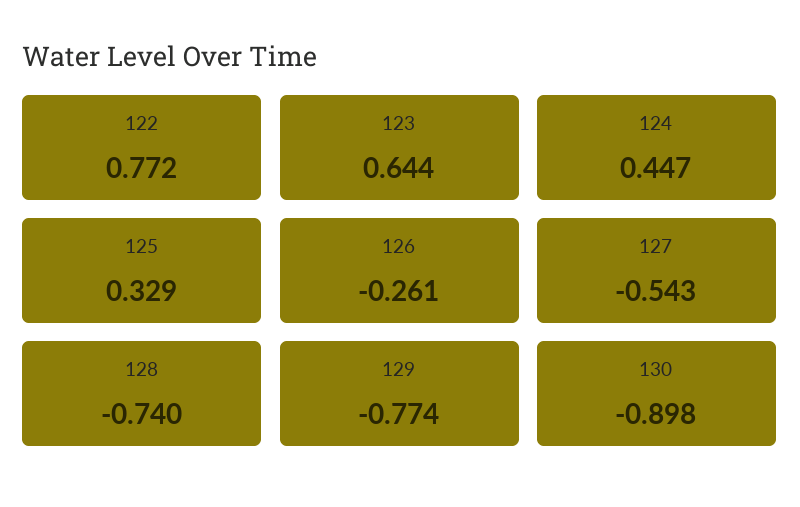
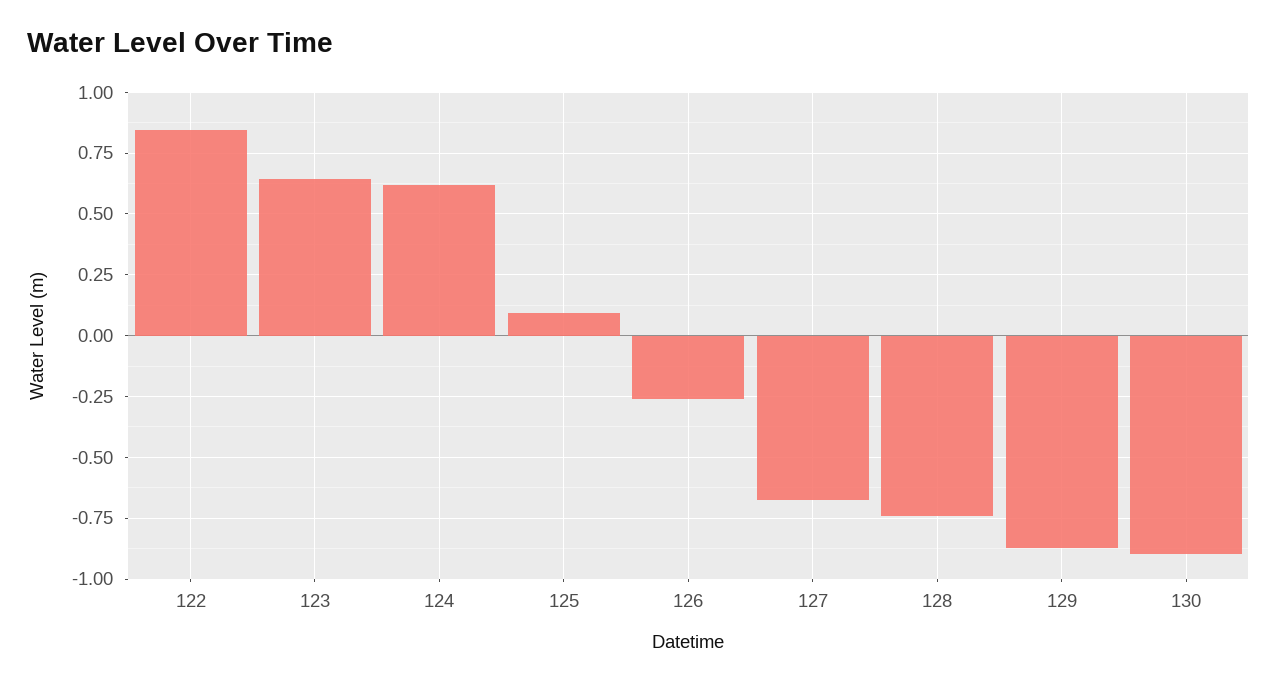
122: 0.772 -> 0.85
124: 0.447 -> 0.625
125: 0.329 -> 0.1
127: -0.543 -> -0.675
129: -0.774 -> -0.875

